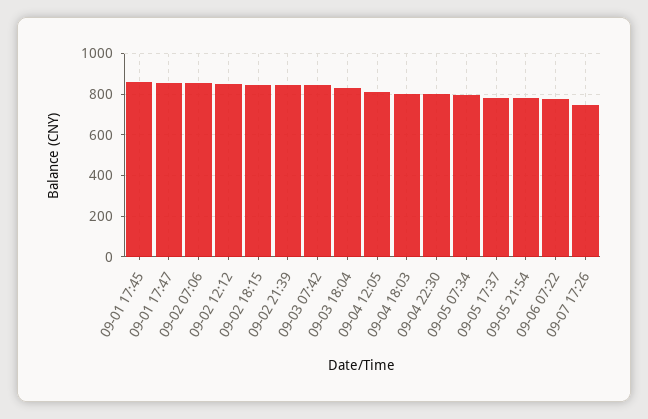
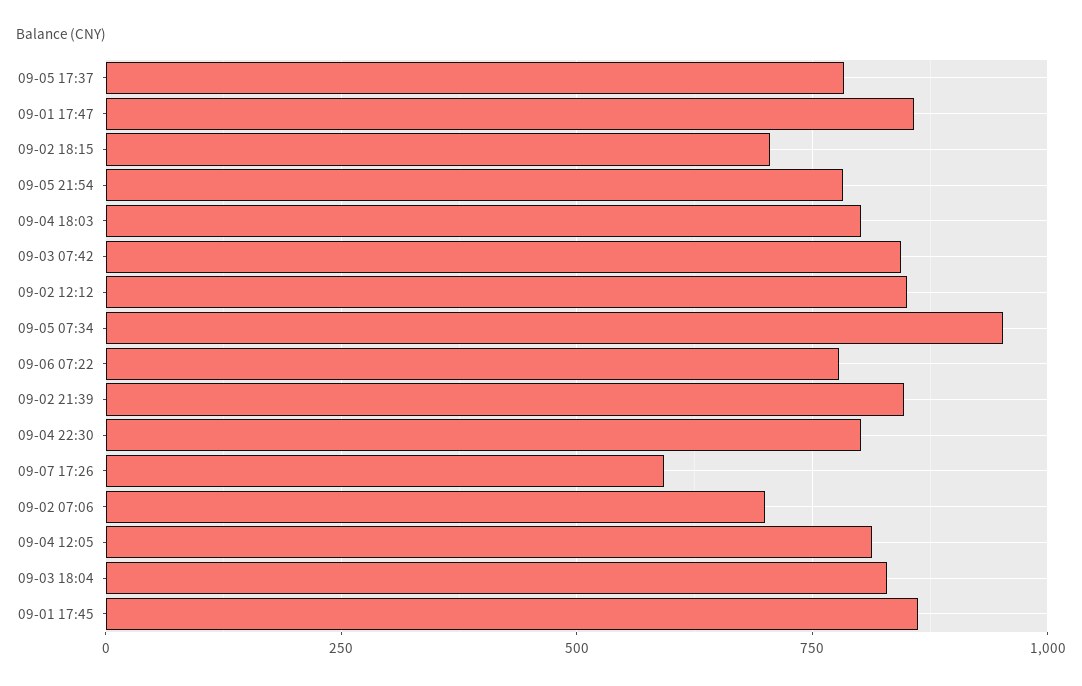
09-02 07:06: 850 -> 700
09-02 18:15: 850 -> 700
09-05 07:34: 800 -> 950
09-07 17:26: 750 -> 600

